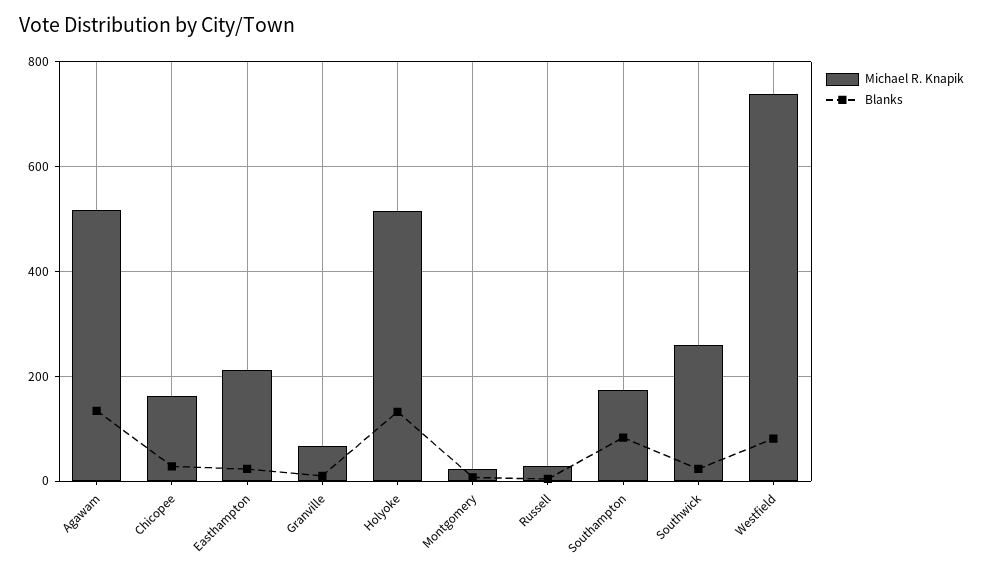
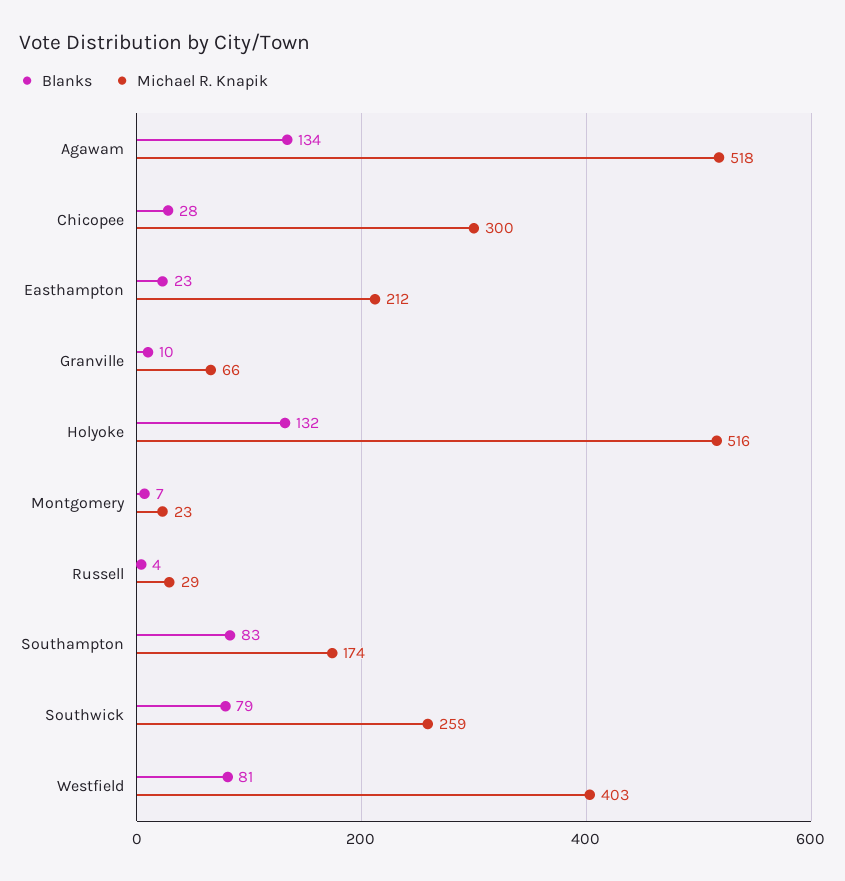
Michael R. Knapik, Chicopee: 160 -> 300
Blanks, Southwick: 20 -> 79
Michael R. Knapik, Westfield: 740 -> 403

